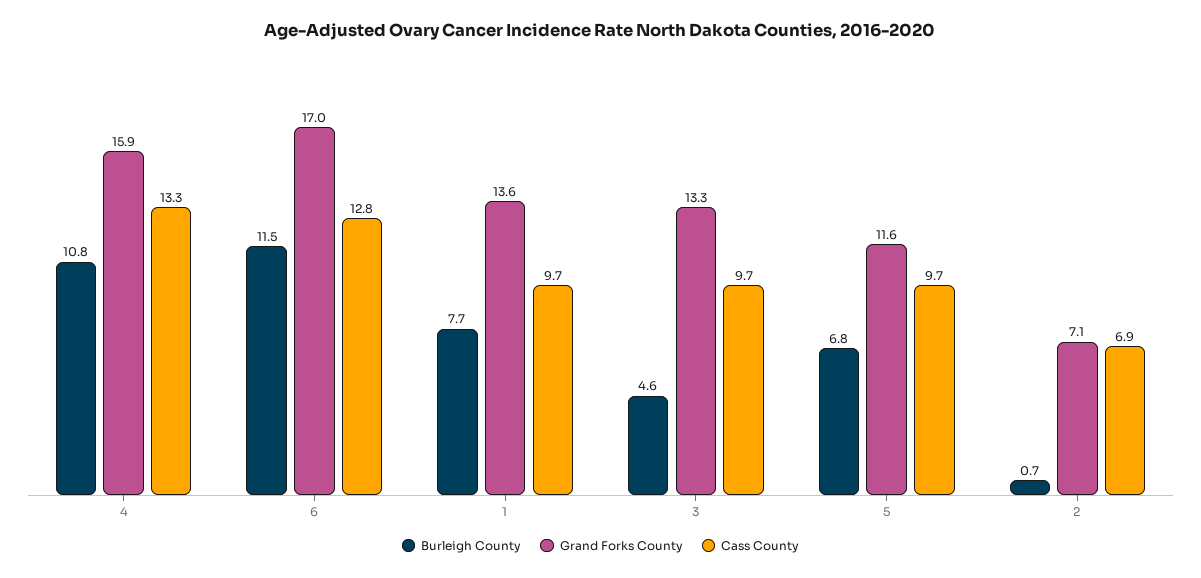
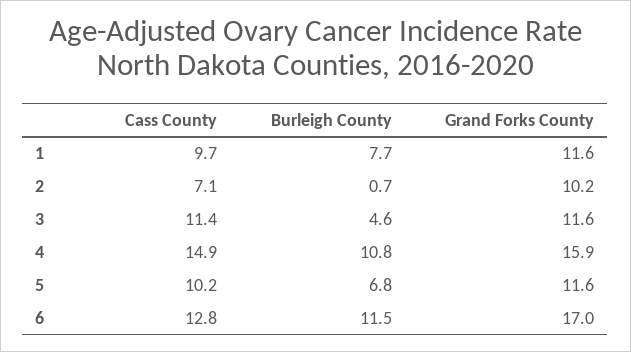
Cass County, 4: 13.3 -> 14.9
Grand Forks County, 1: 13.6 -> 11.6
Grand Forks County, 3: 13.3 -> 11.6
Cass County, 3: 9.7 -> 11.4
Cass County, 5: 9.7 -> 10.2
Grand Forks County, 2: 7.1 -> 10.2
Cass County, 2: 6.9 -> 7.1

